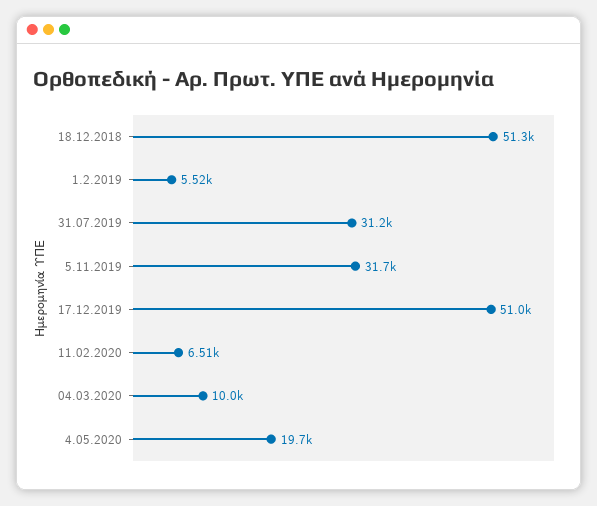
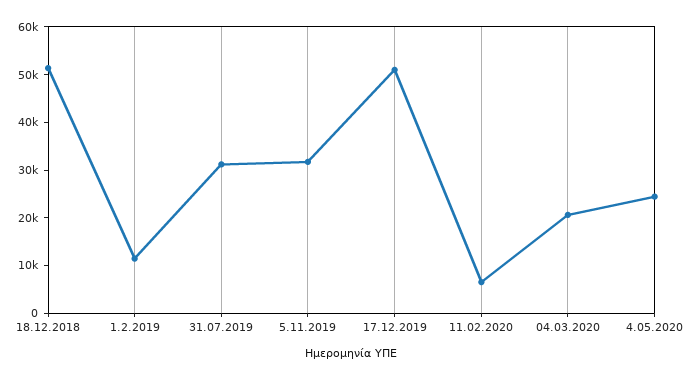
1.2.2019: 5520 -> 12000
04.03.2020: 10000 -> 20000
4.05.2020: 19700 -> 24000

